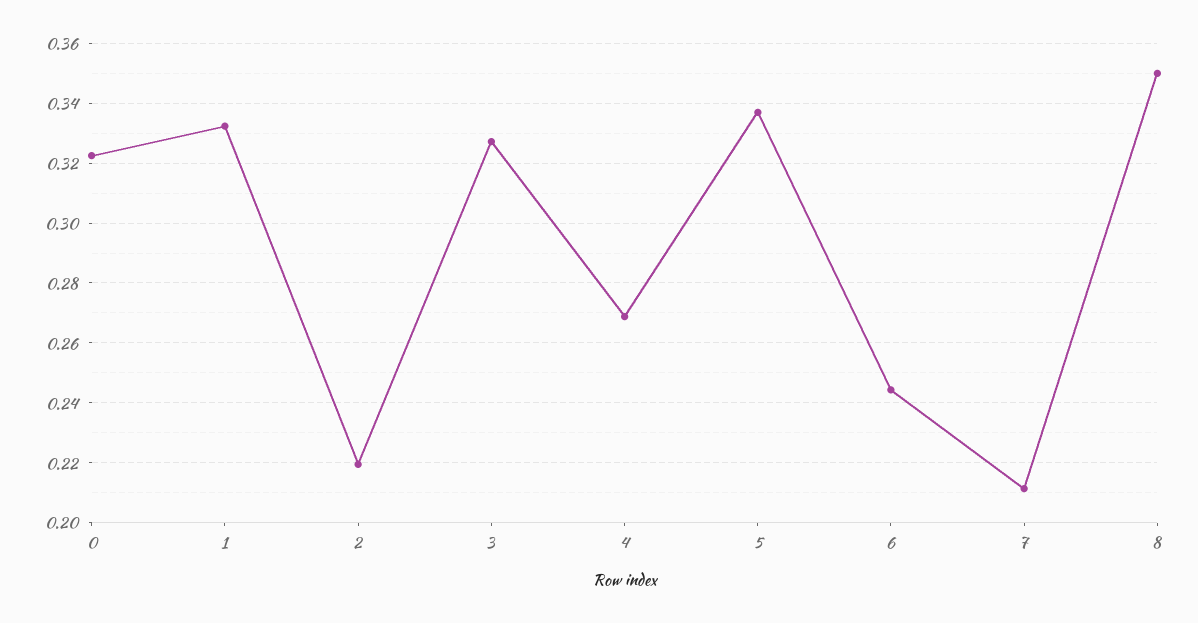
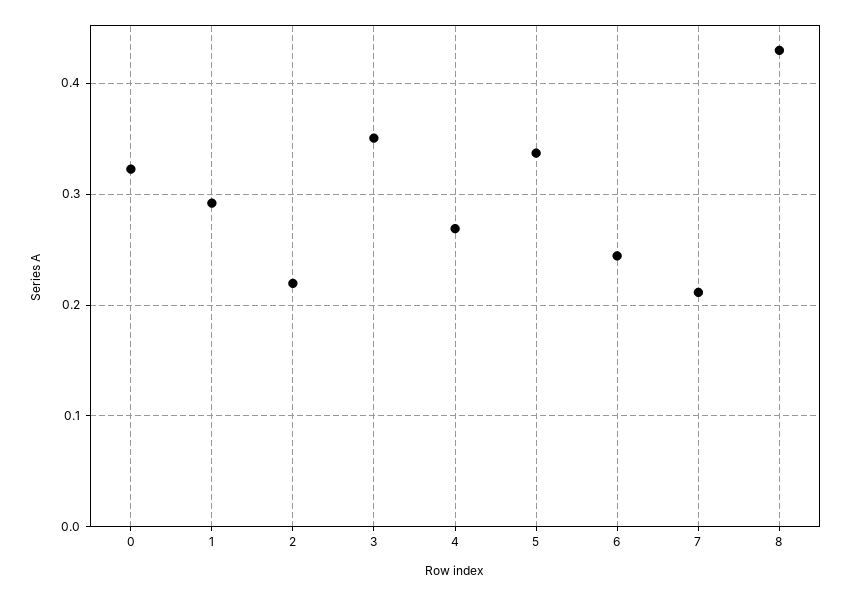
1: 0.3325 -> 0.29
3: 0.3275 -> 0.35
8: 0.35 -> 0.43

